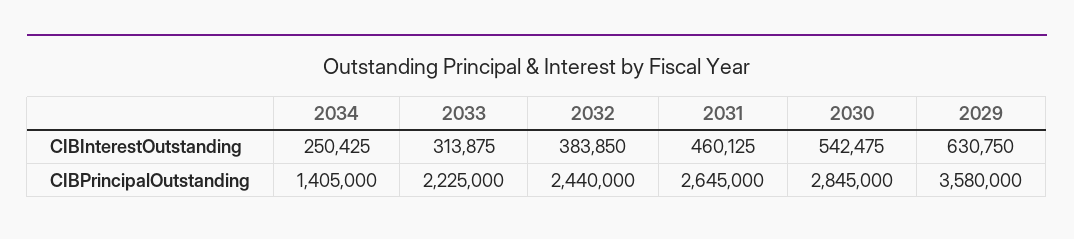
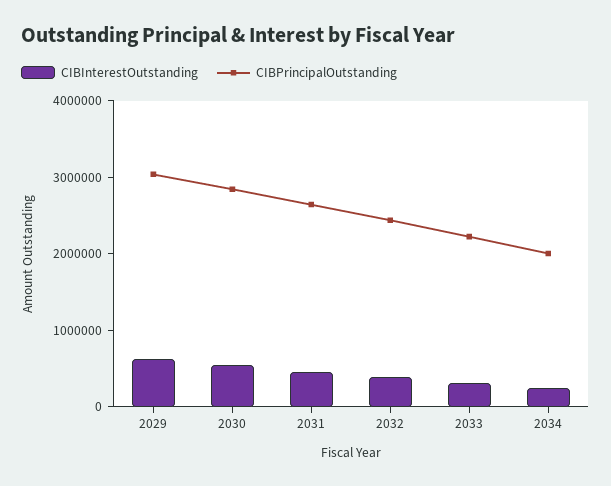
CIBPrincipalOutstanding, 2034: 1405000 -> 2000000
CIBPrincipalOutstanding, 2029: 3580000 -> 3000000

